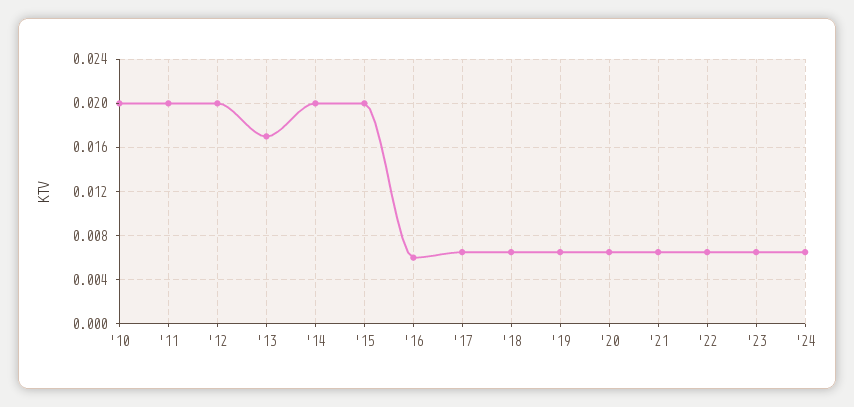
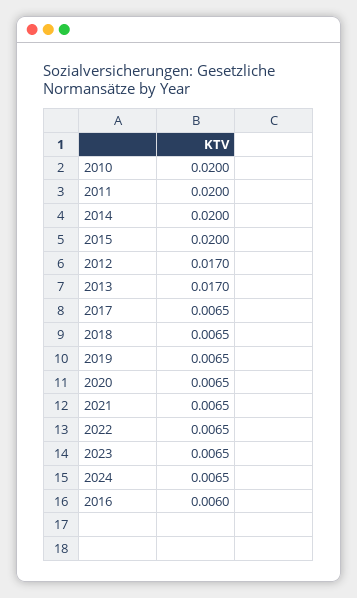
'12: 0.02 -> 0.017

